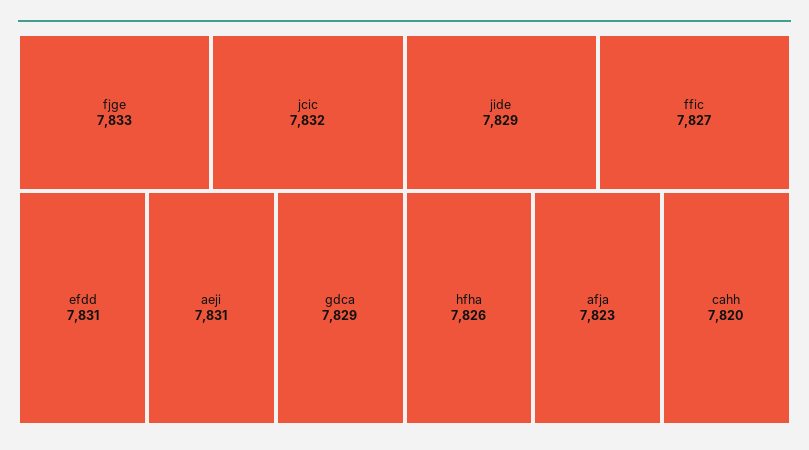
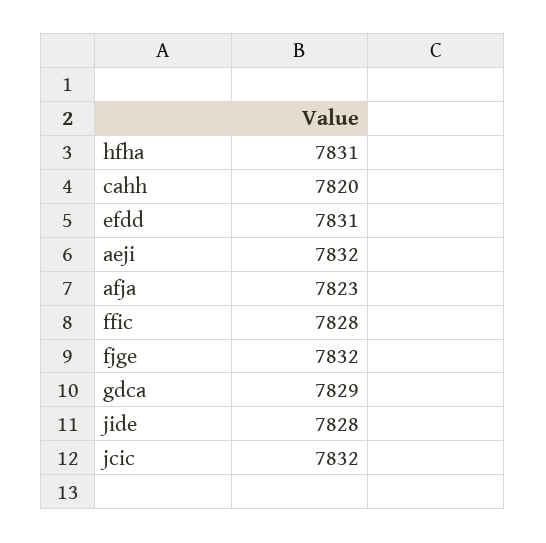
fjge: 7833 -> 7832
aeji: 7831 -> 7832
jide: 7829 -> 7828
ffic: 7827 -> 7828
hfha: 7826 -> 7831

